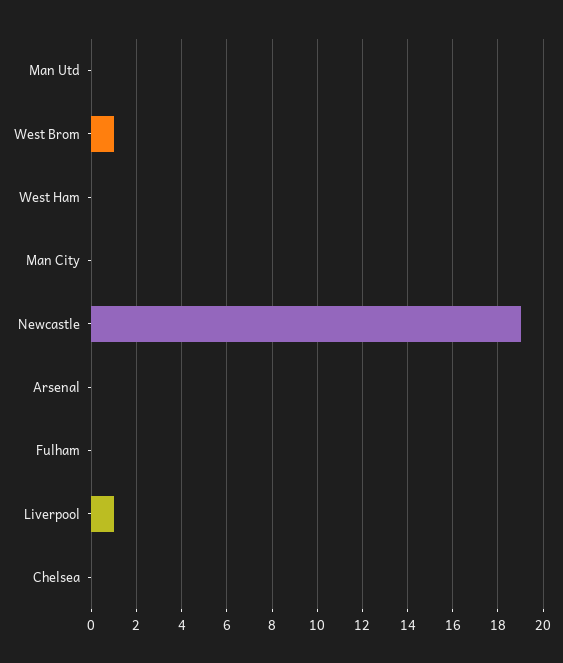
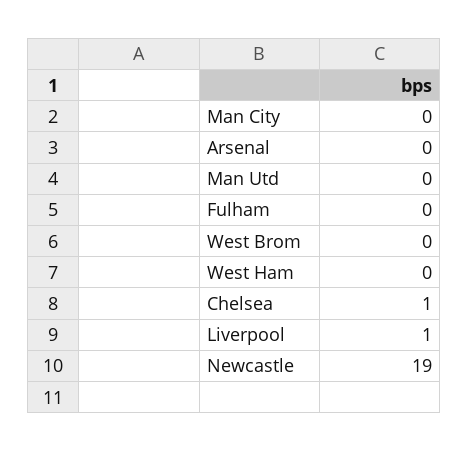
West Brom: 1 -> 0
Chelsea: 0 -> 1

